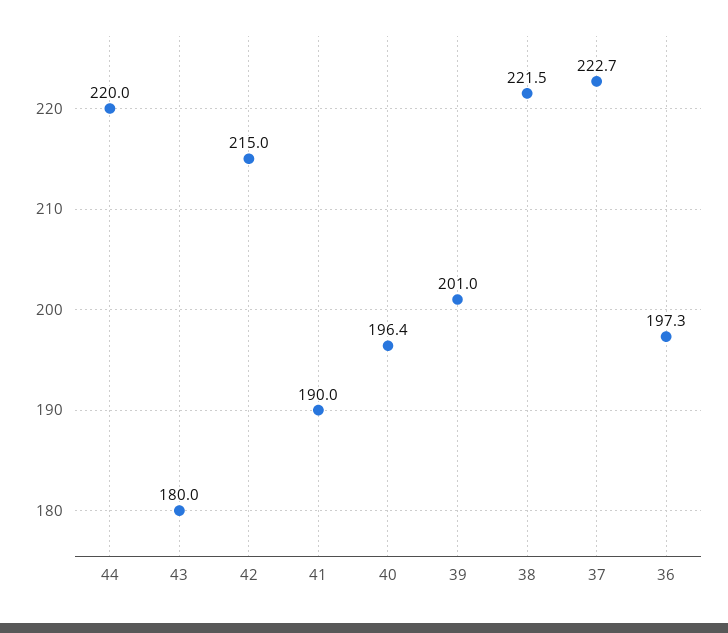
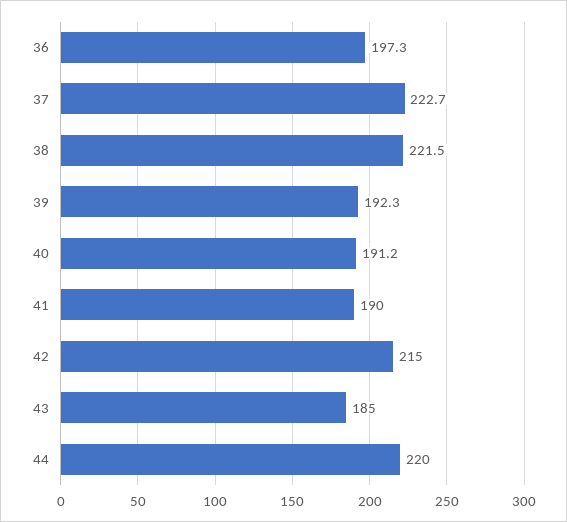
43: 180 -> 185
40: 196.4 -> 191.2
39: 201 -> 192.3

